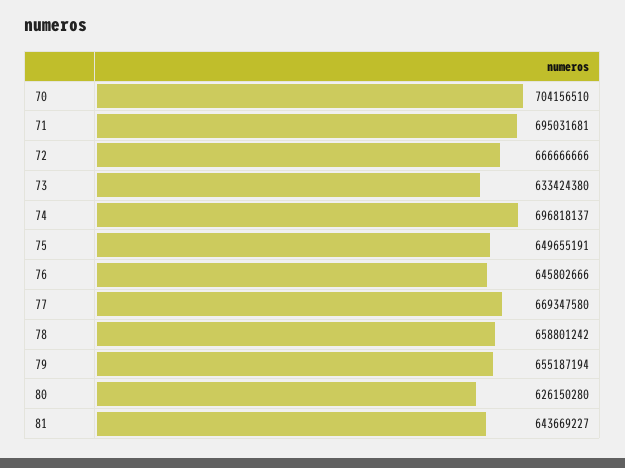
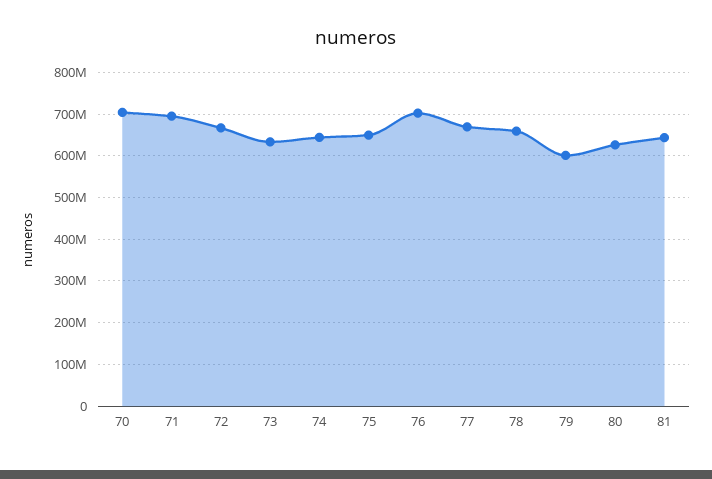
74: 696818137 -> 640000000
76: 645802666 -> 700000000
79: 655187194 -> 600000000

